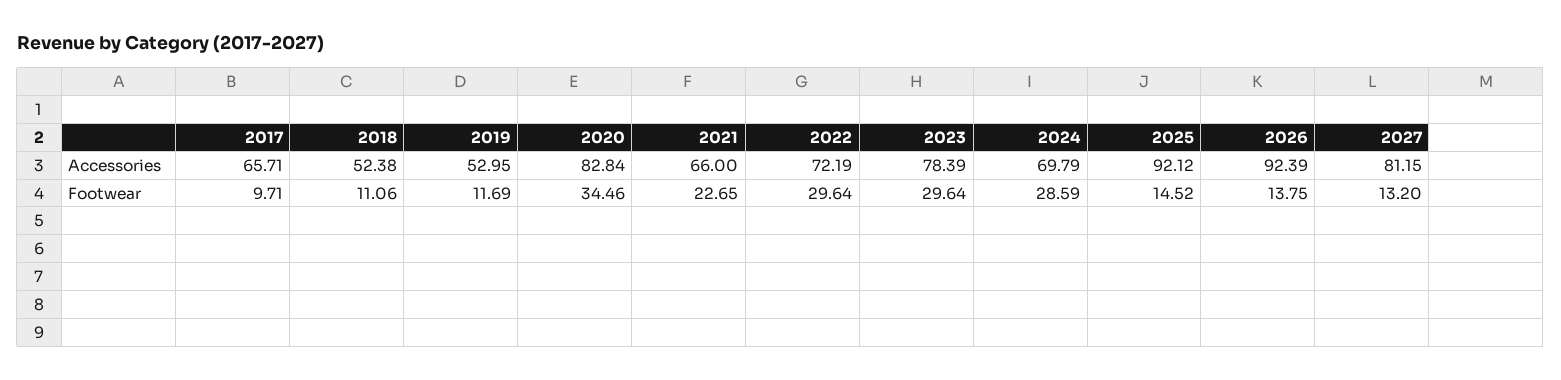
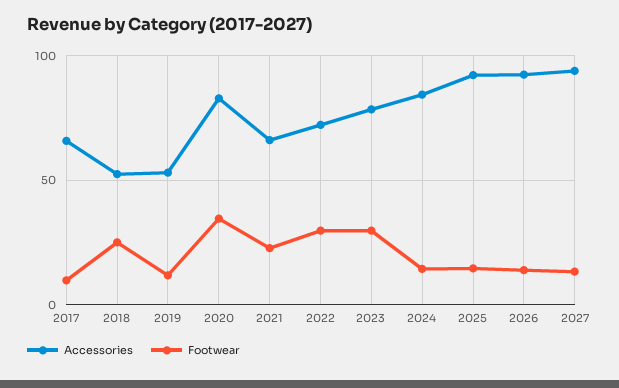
Accessories, 2024: 69.79 -> 85
Accessories, 2027: 81.15 -> 95
Footwear, 2018: 11.06 -> 25
Footwear, 2024: 28.59 -> 15

